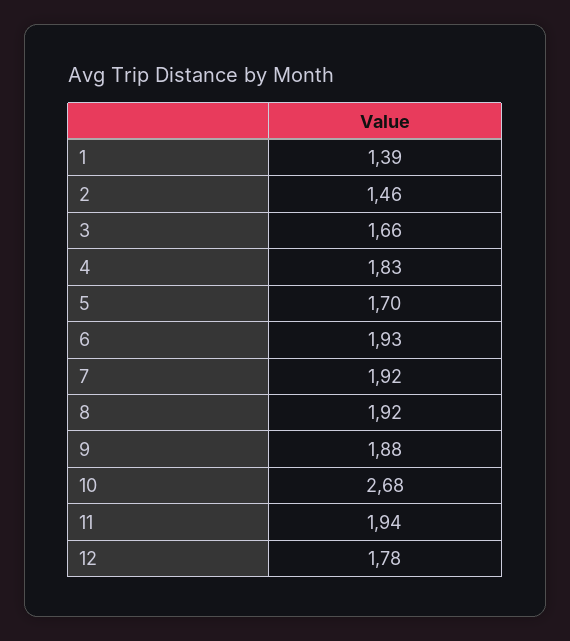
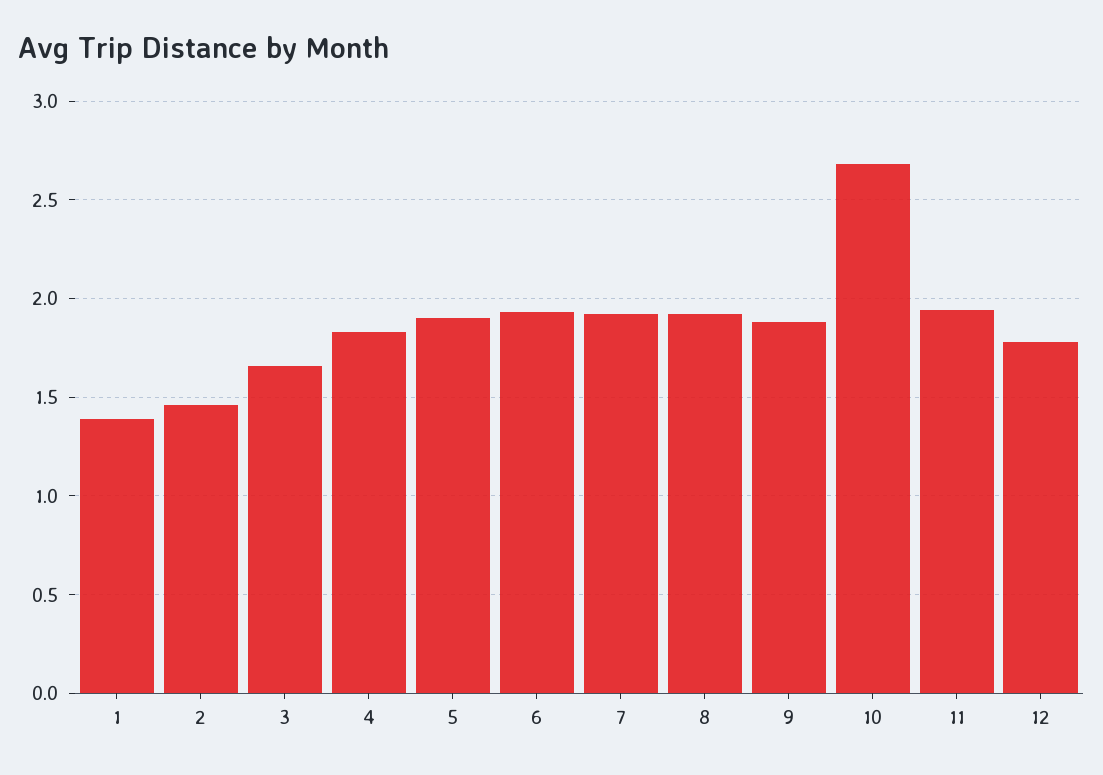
5: 1.7 -> 1.9

